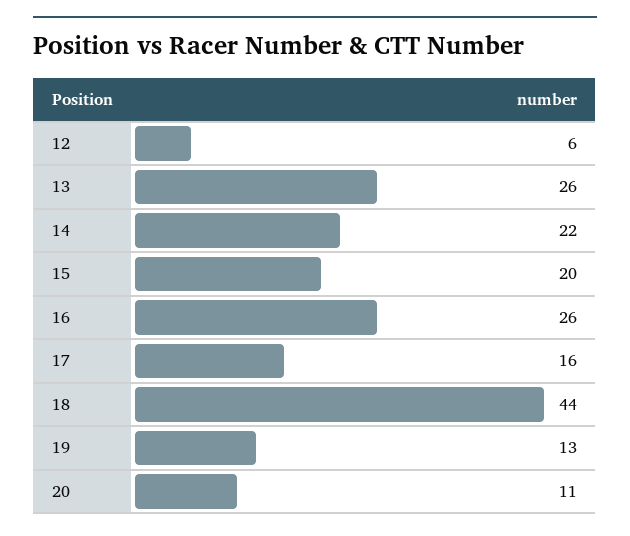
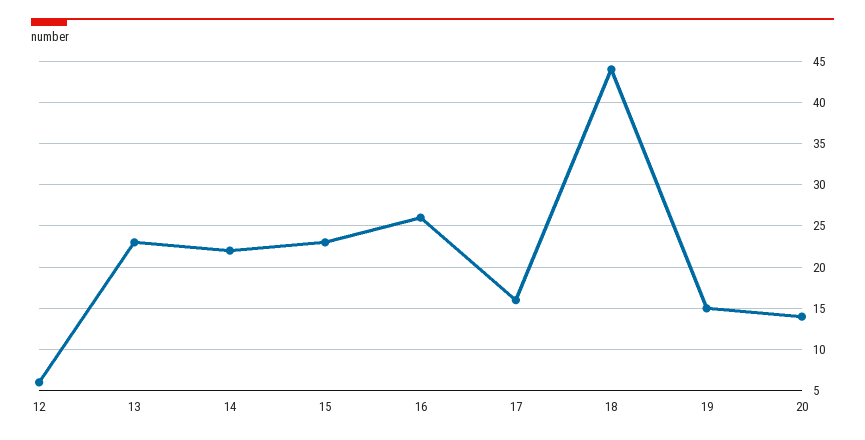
13: 26 -> 23
15: 20 -> 23
19: 13 -> 15
20: 11 -> 14

